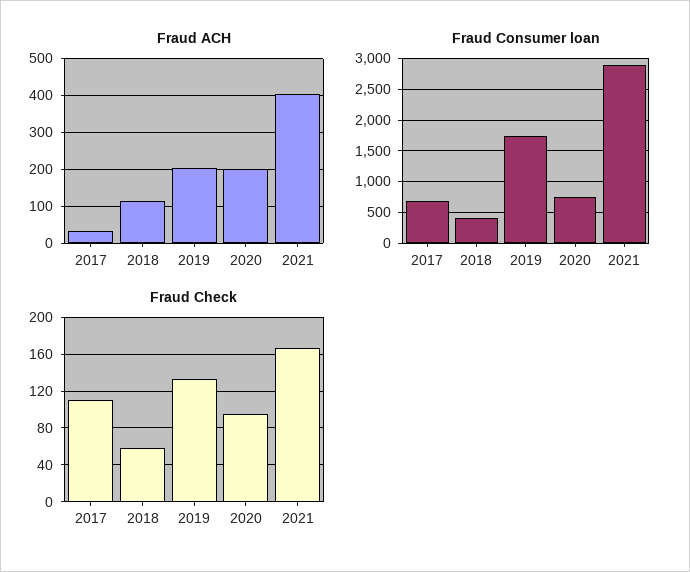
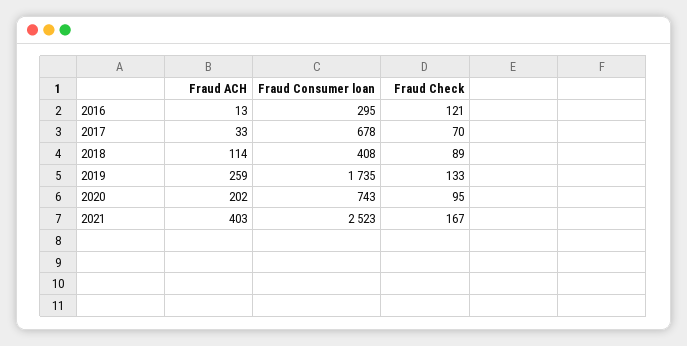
Fraud ACH, 2019: 200 -> 259
Fraud Consumer loan, 2021: 2900 -> 2523
Fraud Check, 2017: 110 -> 70
Fraud Check, 2018: 60 -> 89
Fraud ACH, 2016: none -> 13
Fraud Consumer loan, 2016: none -> 295
Fraud Check, 2016: none -> 121

